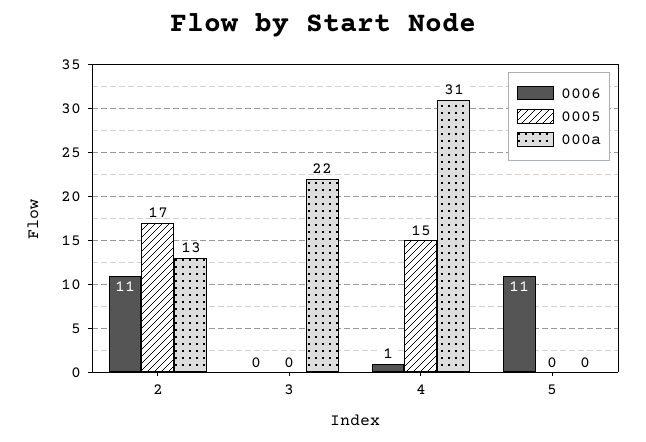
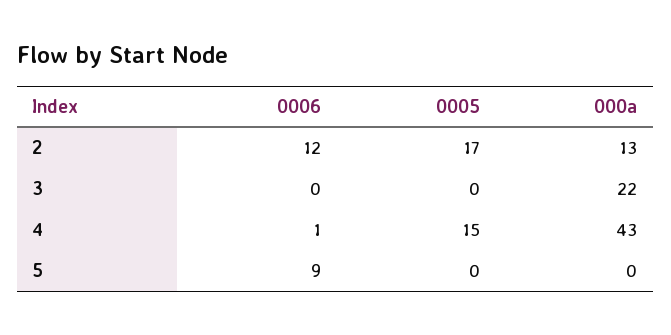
0006, 2: 11 -> 12
000a, 4: 31 -> 43
0006, 5: 11 -> 9

